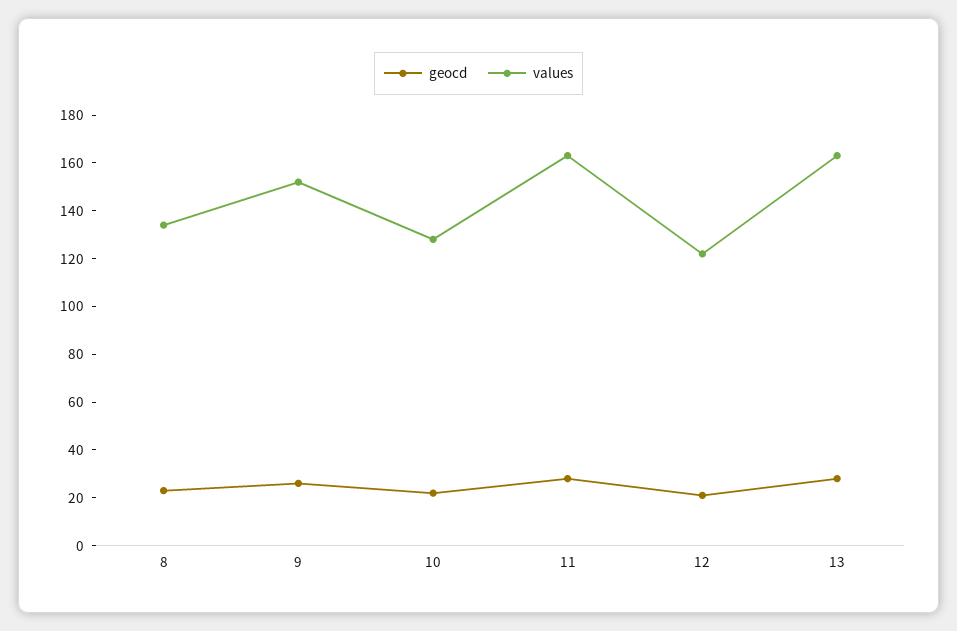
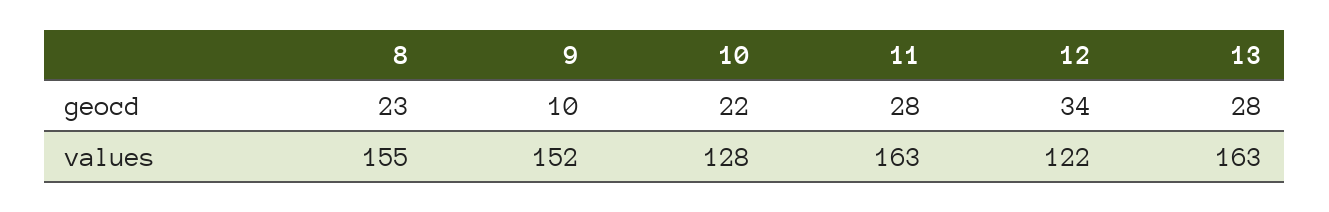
values, 8: 135 -> 155
geocd, 9: 25 -> 10
geocd, 12: 20 -> 34

